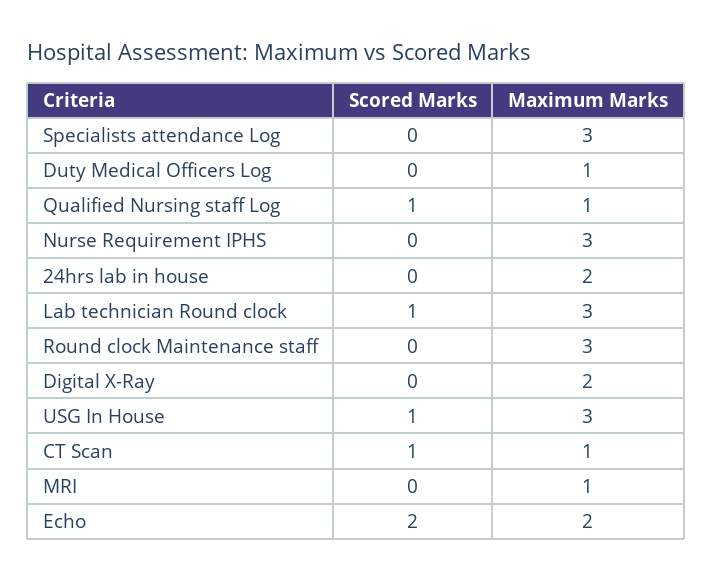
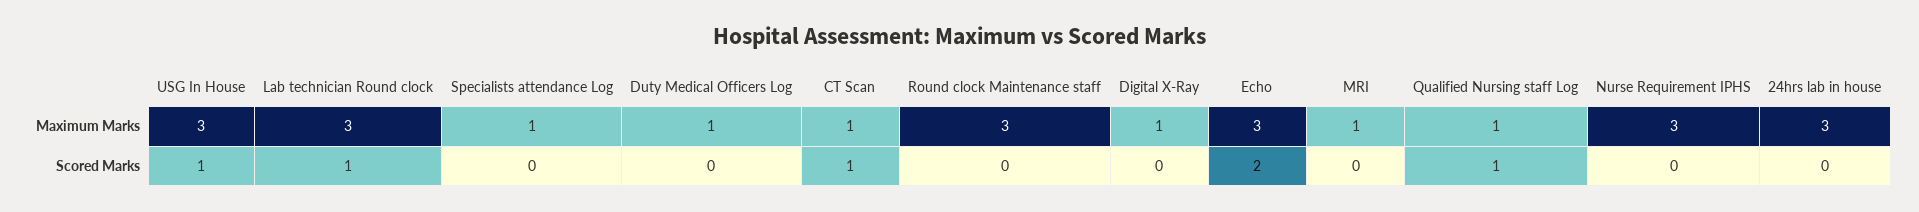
Maximum Marks, Specialists attendance Log: 3 -> 1
Maximum Marks, 24hrs lab in house: 2 -> 3
Maximum Marks, Digital X-Ray: 2 -> 1
Maximum Marks, Echo: 2 -> 3

